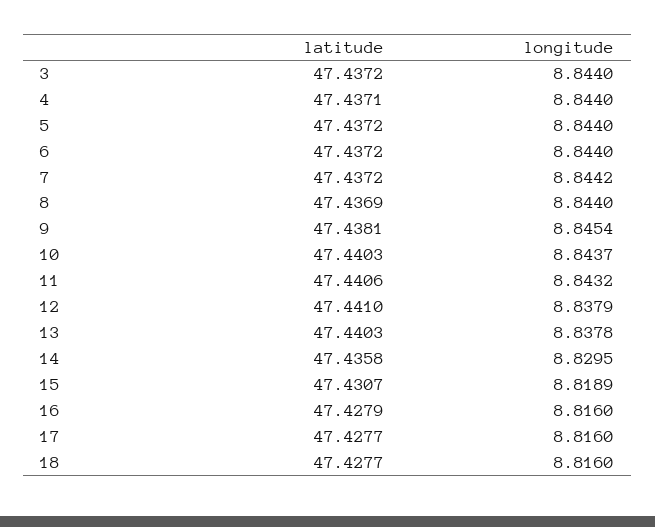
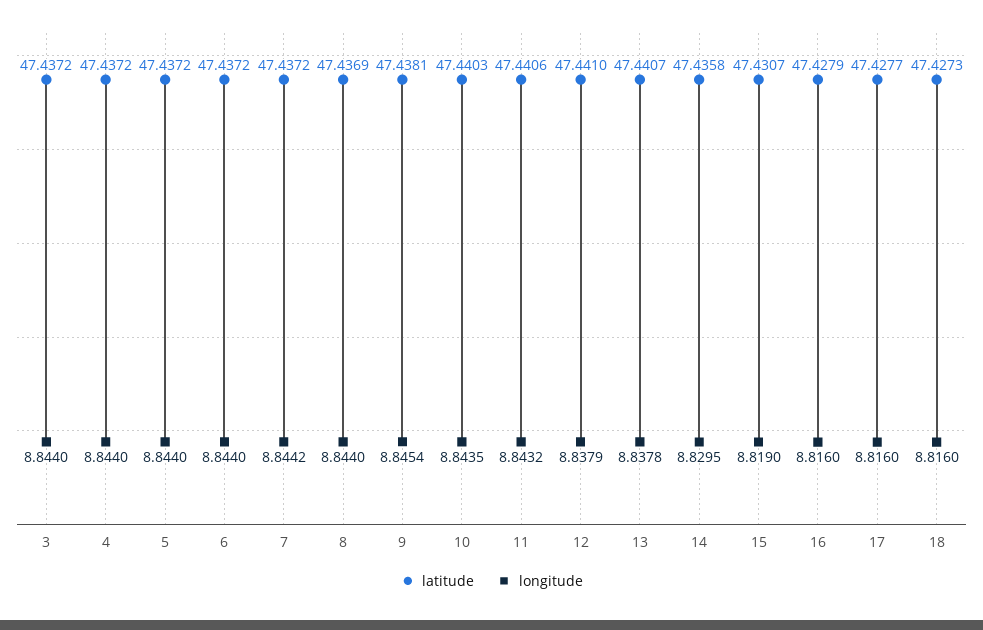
latitude, 4: 47.4371 -> 47.4372
longitude, 10: 8.8437 -> 8.8435
latitude, 13: 47.4403 -> 47.4407
longitude, 15: 8.8189 -> 8.819
latitude, 18: 47.4277 -> 47.4273

